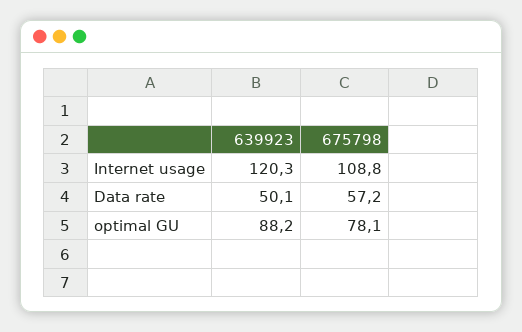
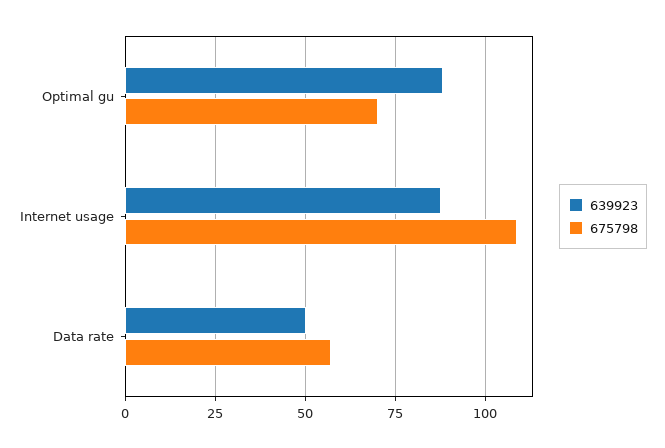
639923, Internet usage: 120.3 -> 87.5
675798, optimal GU: 78.1 -> 70

